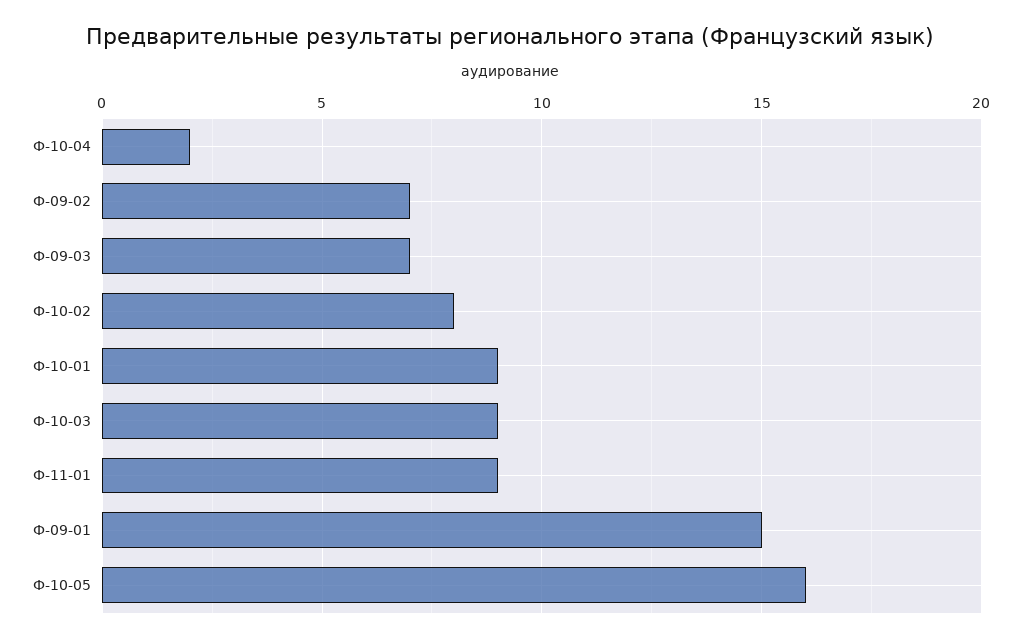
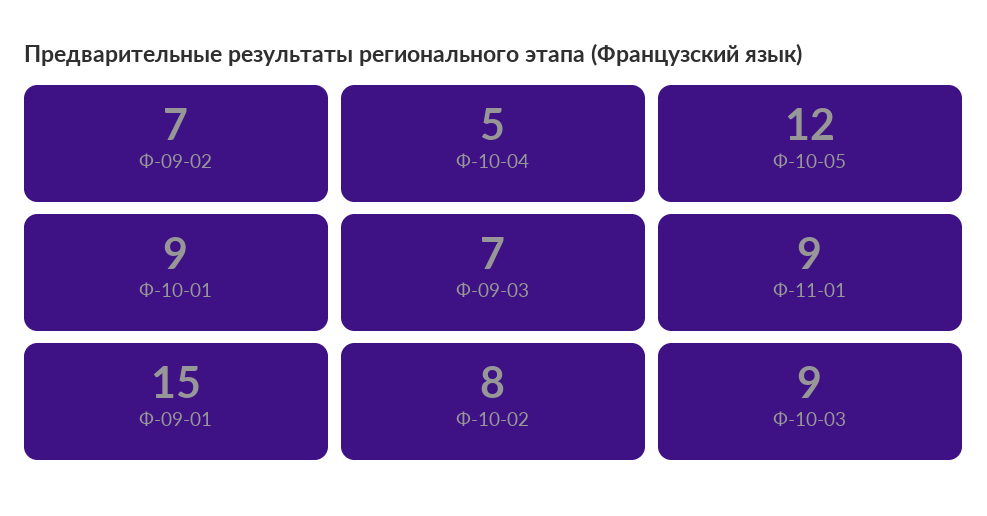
Ф-10-04: 2 -> 5
Ф-10-05: 16 -> 12

